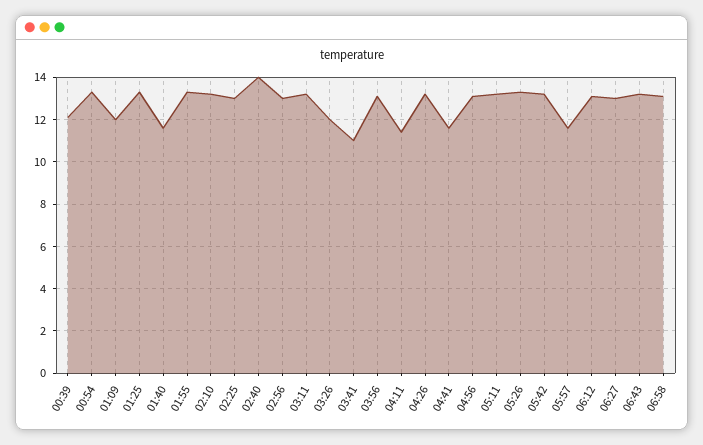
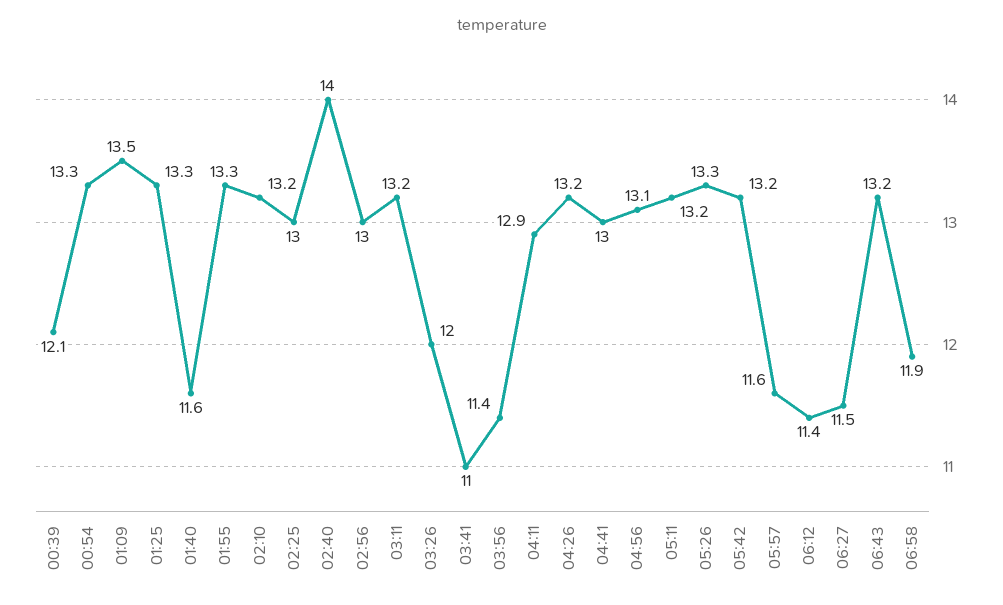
01:09: 12 -> 13.5
03:56: 13 -> 11.4
04:11: 11.5 -> 12.9
04:41: 11.5 -> 13
06:12: 13 -> 11.4
06:27: 13 -> 11.5
06:58: 13 -> 11.9

